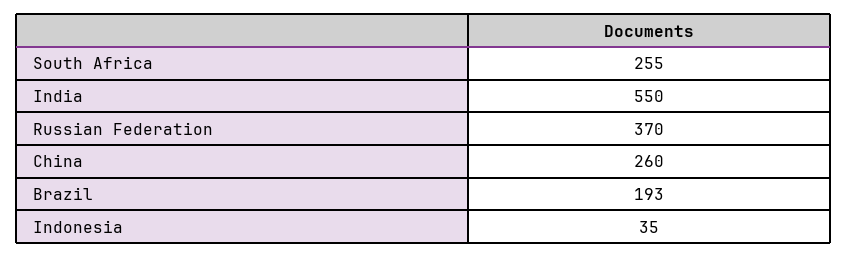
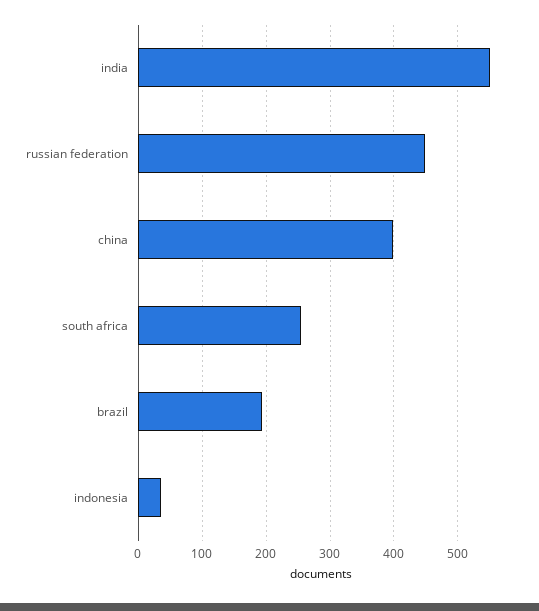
Russian Federation: 370 -> 450
China: 260 -> 400

